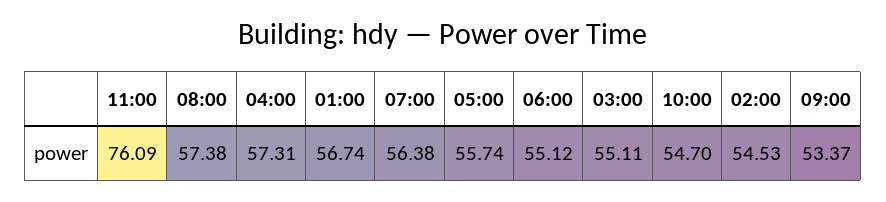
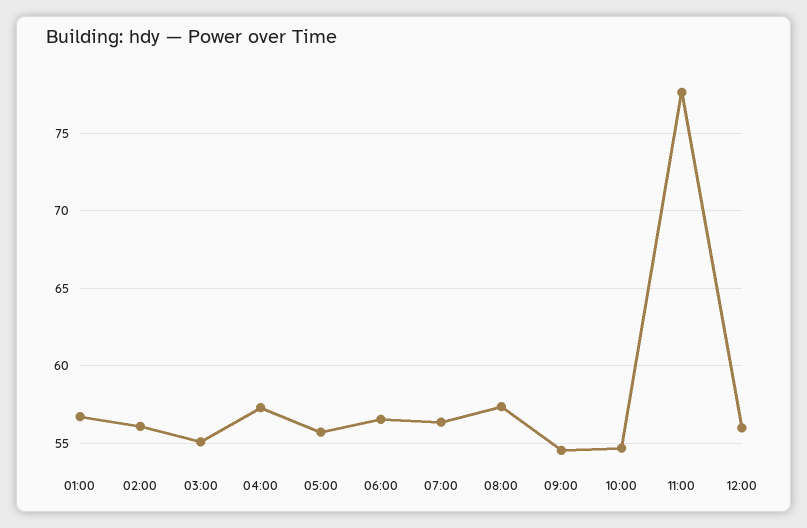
11:00: 76.09 -> 77.5
06:00: 55.12 -> 56.5
02:00: 54.53 -> 56
09:00: 53.37 -> 54.5
12:00: none -> 56

